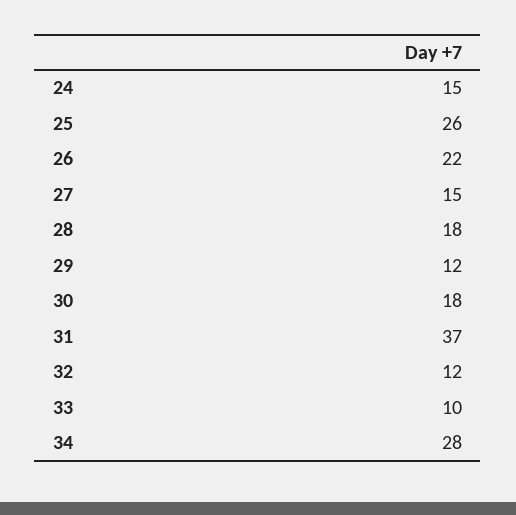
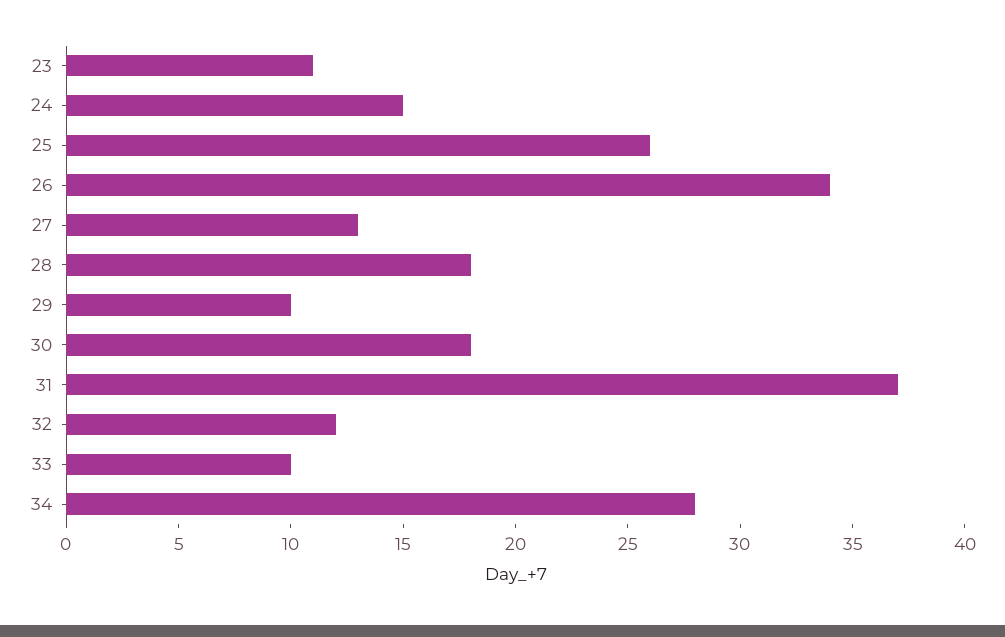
26: 22 -> 34
27: 15 -> 13
29: 12 -> 10
23: none -> 11

